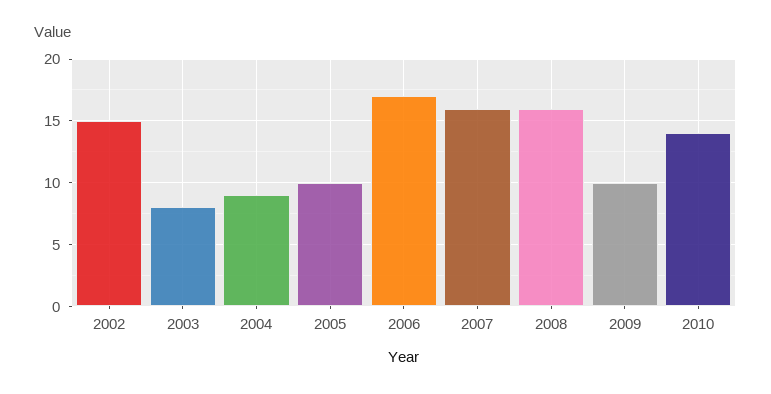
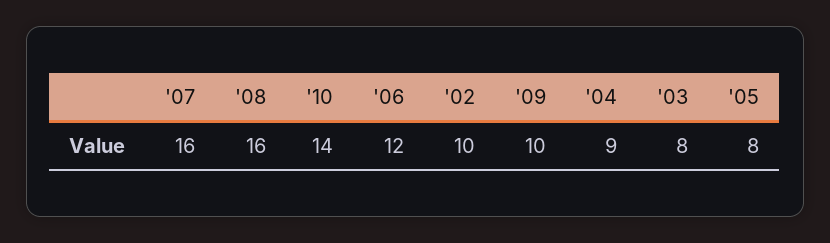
2002: 15 -> 10
2005: 10 -> 8
2006: 17 -> 12

